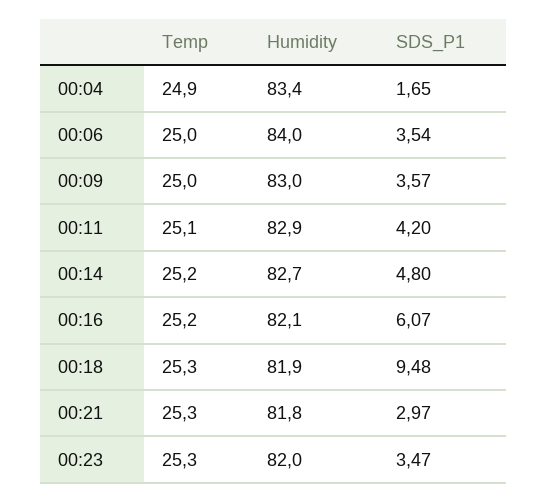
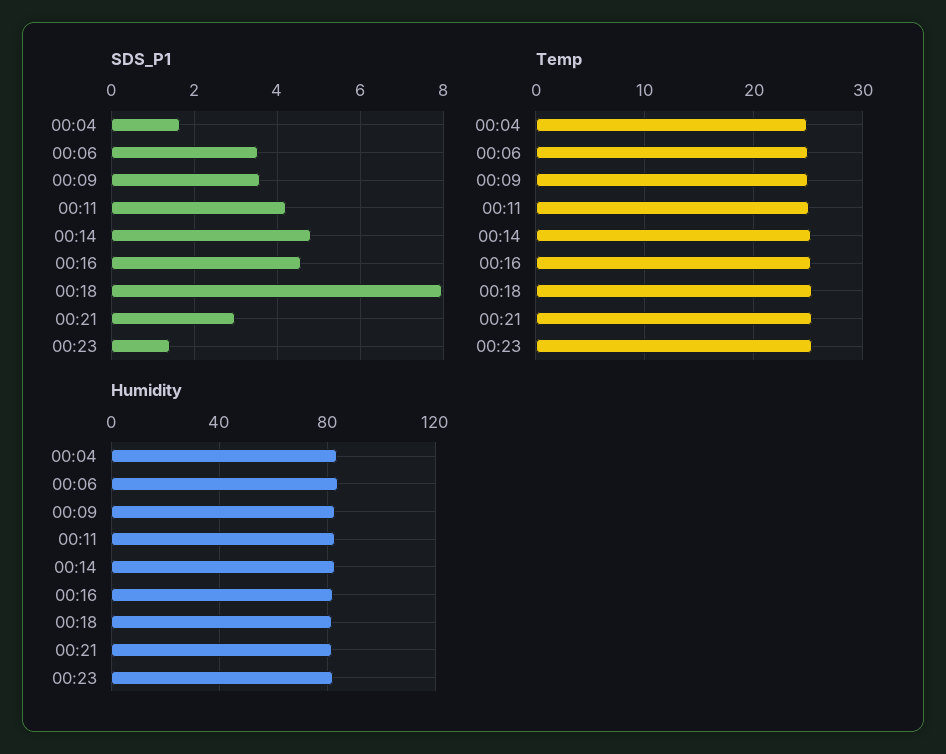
SDS_P1, 00:16: 6.07 -> 4.6
SDS_P1, 00:18: 9.48 -> 8
SDS_P1, 00:23: 3.47 -> 1.4

